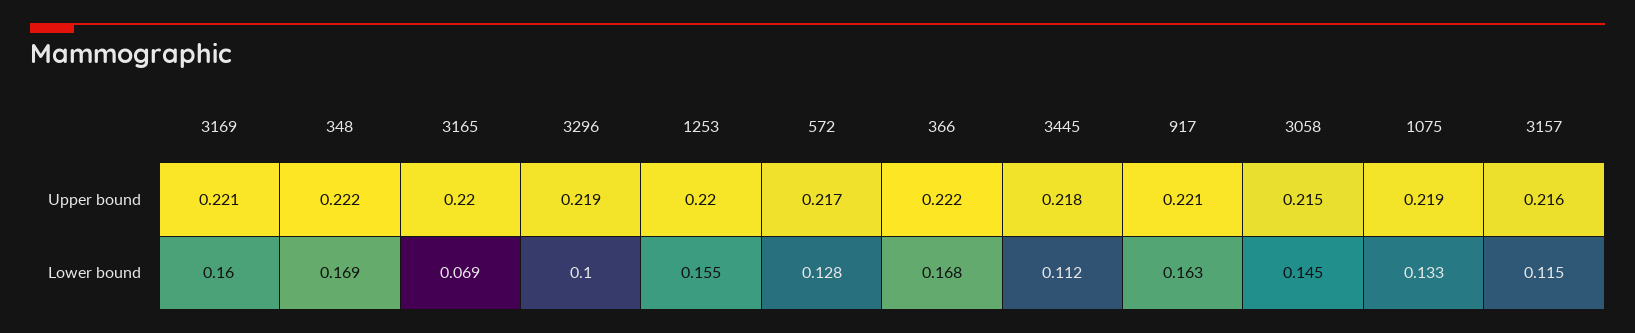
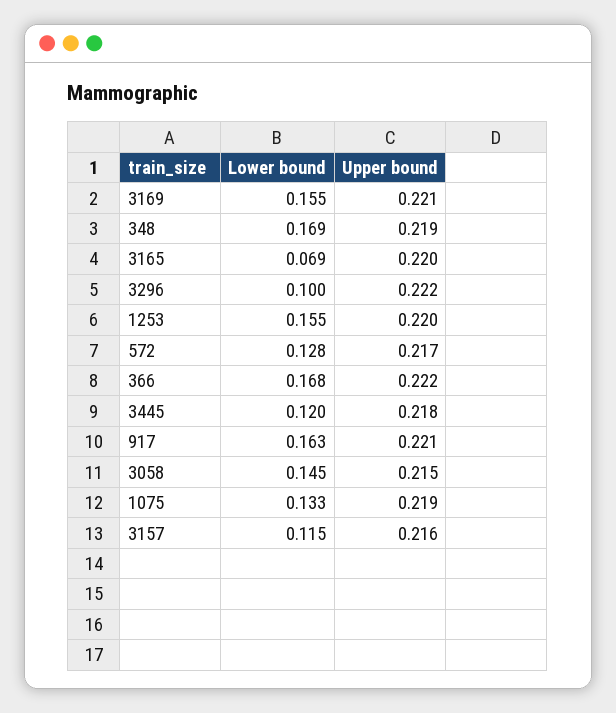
348, Upper bound: 0.222 -> 0.219
3296, Upper bound: 0.219 -> 0.222
3169, Lower bound: 0.16 -> 0.155
3445, Lower bound: 0.112 -> 0.12

